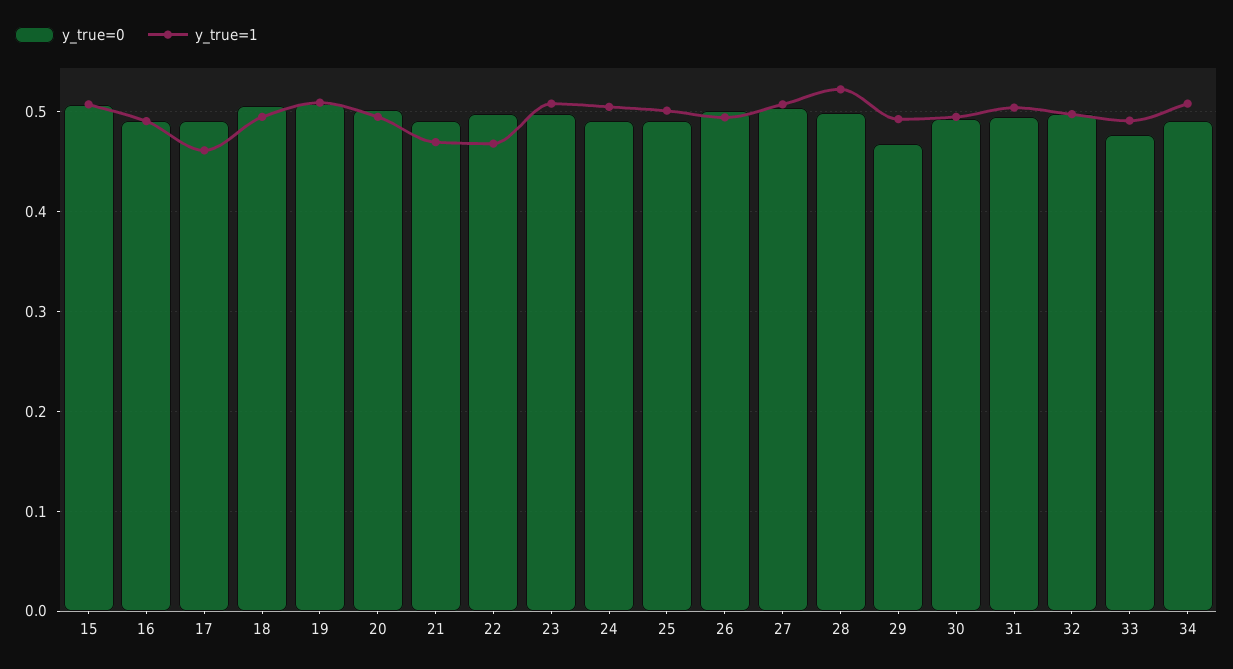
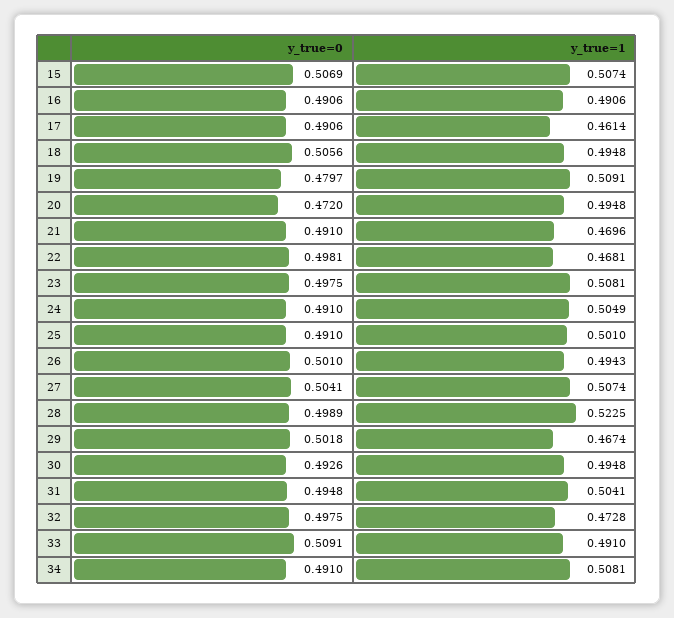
y_true=0, 19: 0.51 -> 0.4797
y_true=0, 20: 0.5 -> 0.472
y_true=0, 29: 0.47 -> 0.5018
y_true=1, 29: 0.49 -> 0.4674
y_true=1, 32: 0.5 -> 0.4728
y_true=0, 33: 0.48 -> 0.5091

